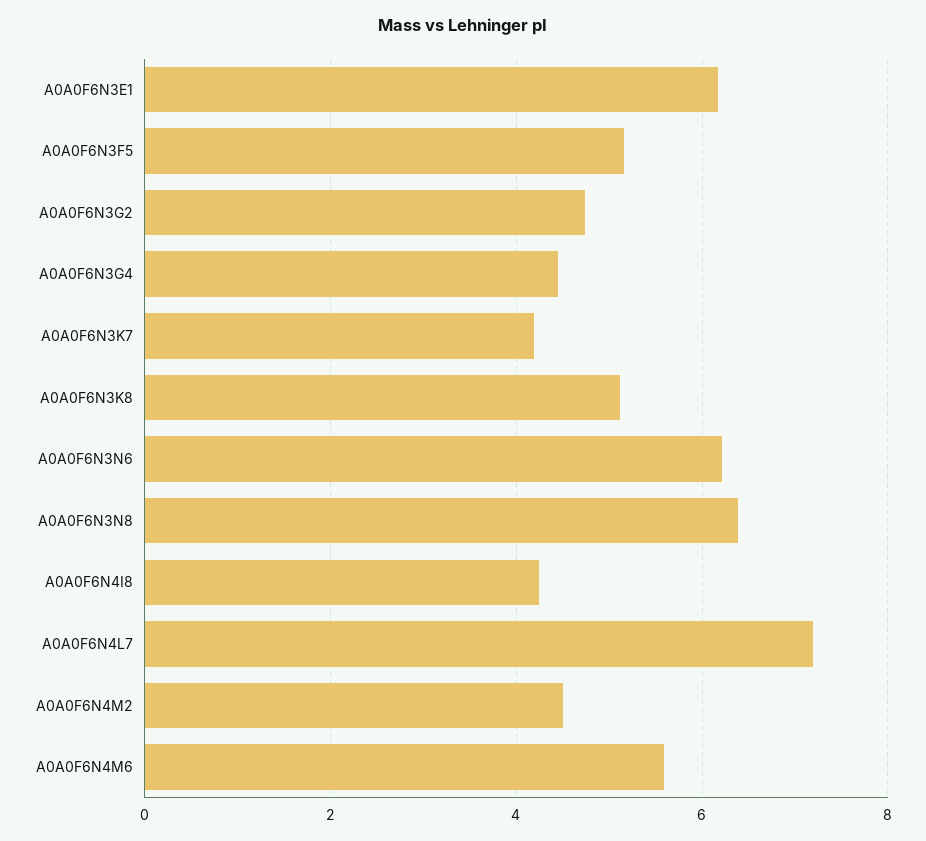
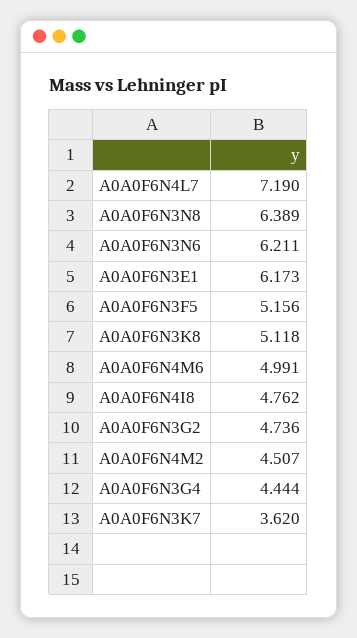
A0A0F6N3K7: 4.2 -> 3.62
A0A0F6N4I8: 4.2 -> 4.762
A0A0F6N4M6: 5.6 -> 4.991

